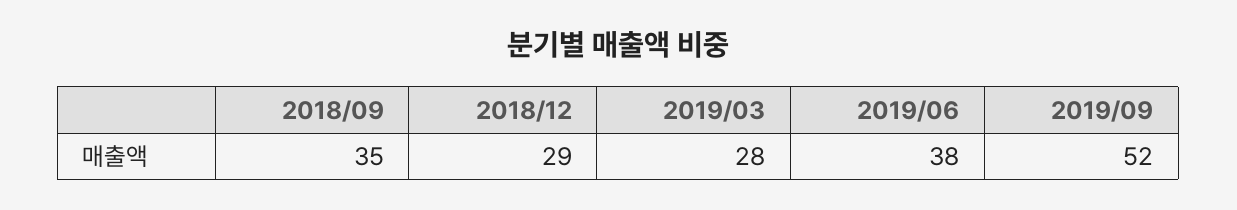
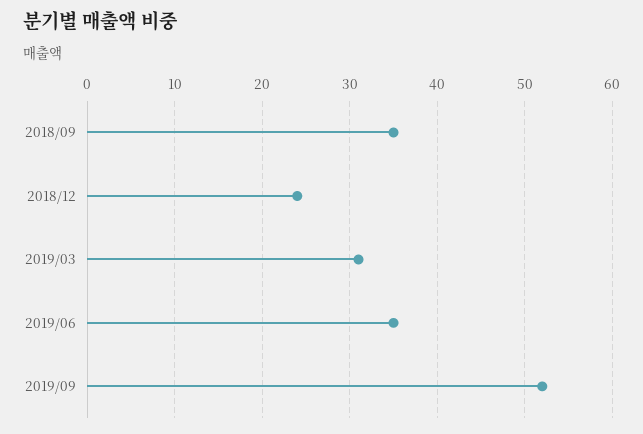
2018/12: 29 -> 24
2019/03: 28 -> 31
2019/06: 38 -> 35

